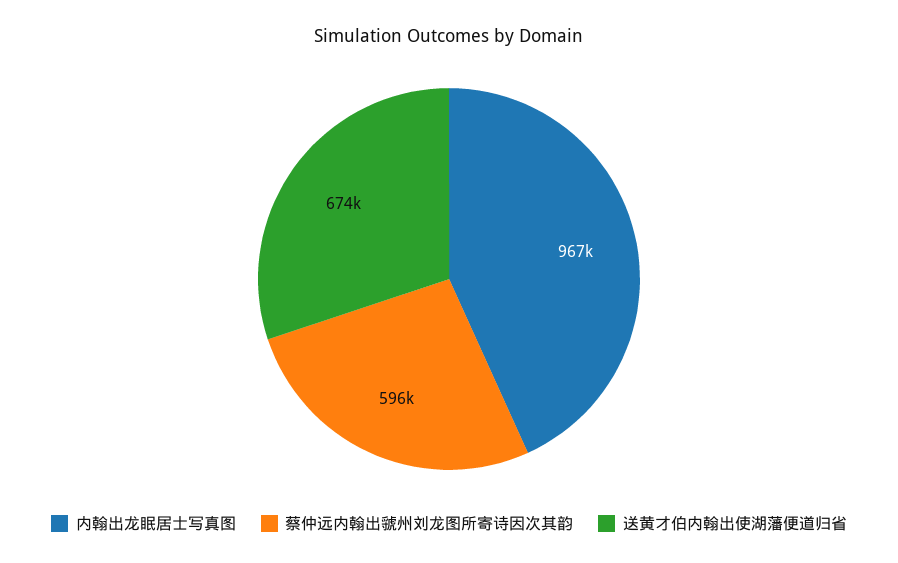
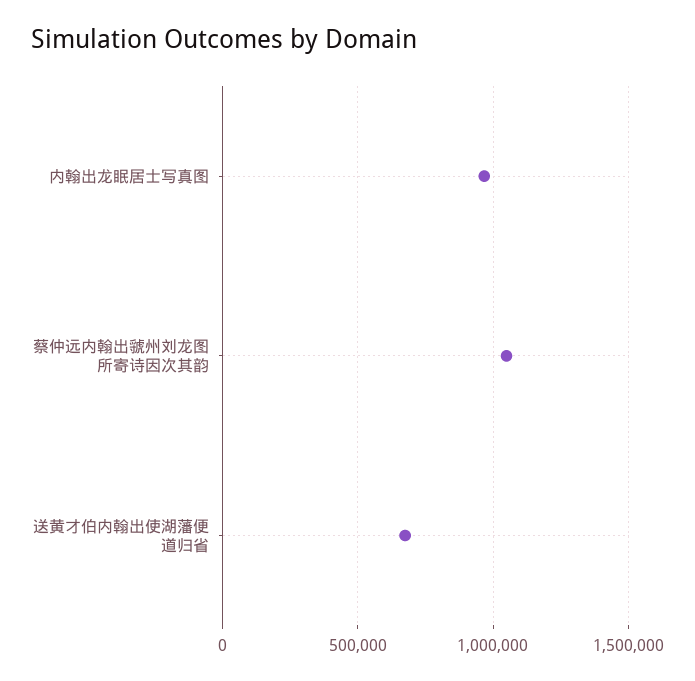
蔡仲远内翰出虢州刘龙图所寄诗因次其韵: 596000 -> 1050000

